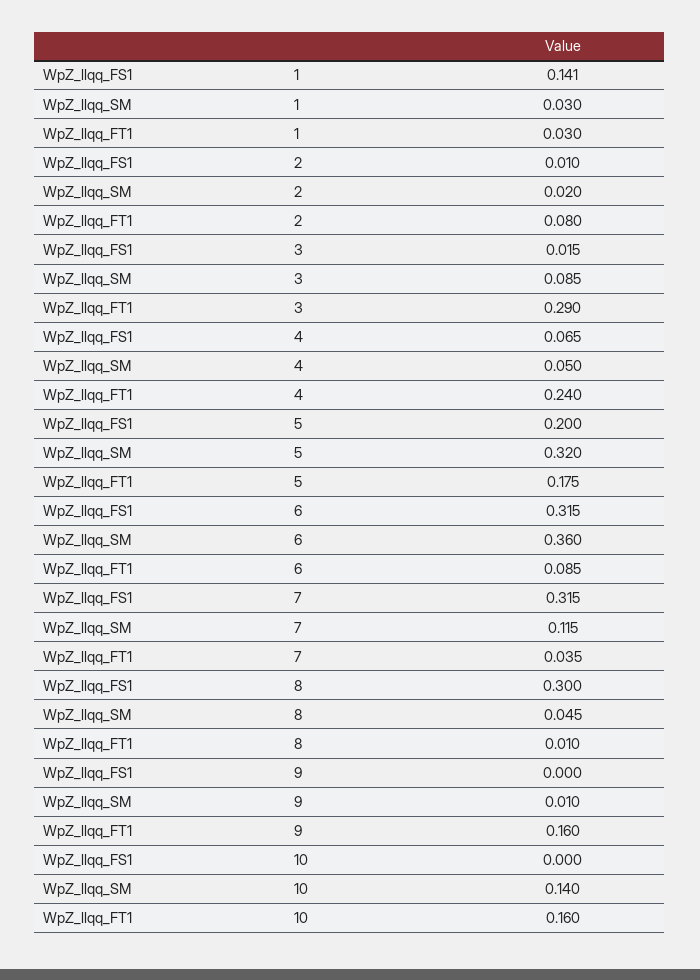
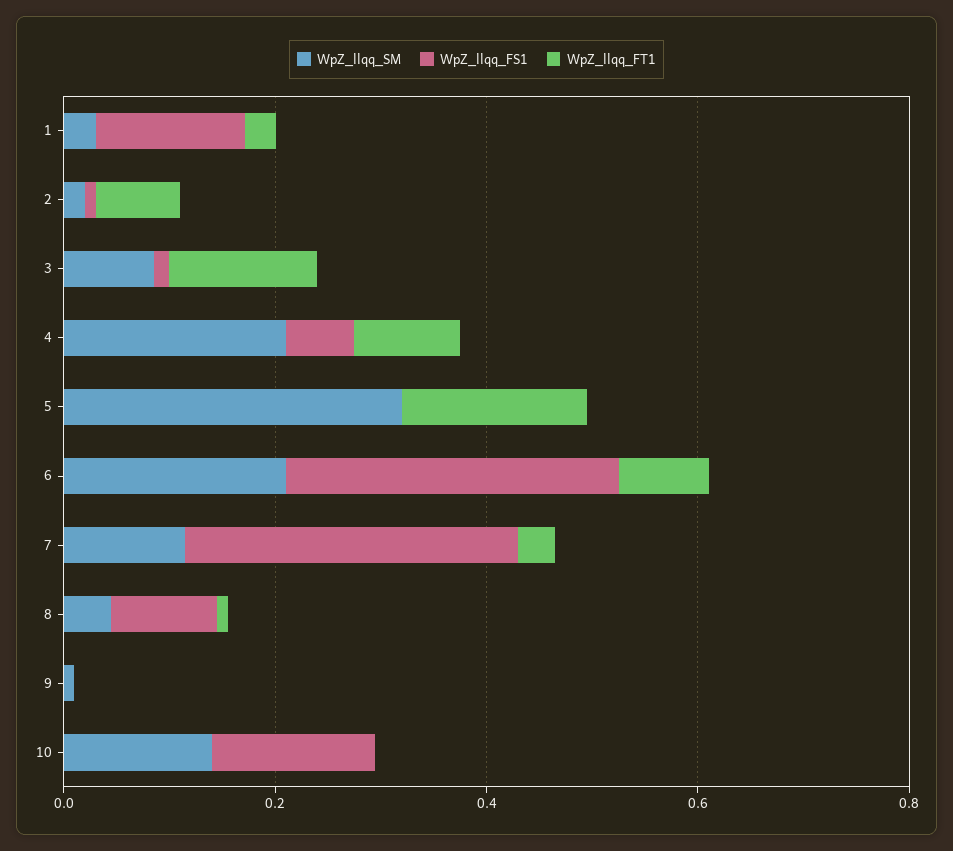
WpZ_llqq_FT1, 3: 0.29 -> 0.15
WpZ_llqq_SM, 4: 0.05 -> 0.2
WpZ_llqq_FT1, 4: 0.24 -> 0.1
WpZ_llqq_FS1, 5: 0.2 -> 0
WpZ_llqq_SM, 6: 0.36 -> 0.2
WpZ_llqq_FS1, 8: 0.3 -> 0.1
WpZ_llqq_FT1, 9: 0.16 -> 0
WpZ_llqq_FS1, 10: 0 -> 0.15
WpZ_llqq_FT1, 10: 0.16 -> 0

